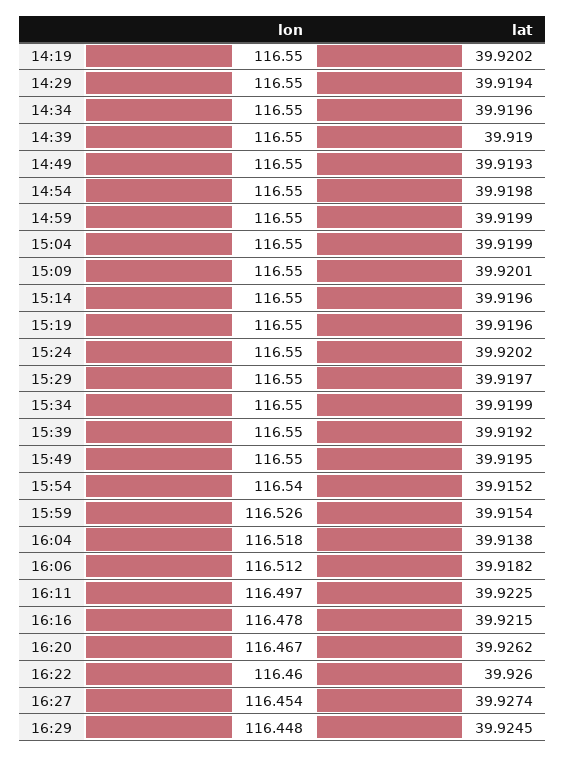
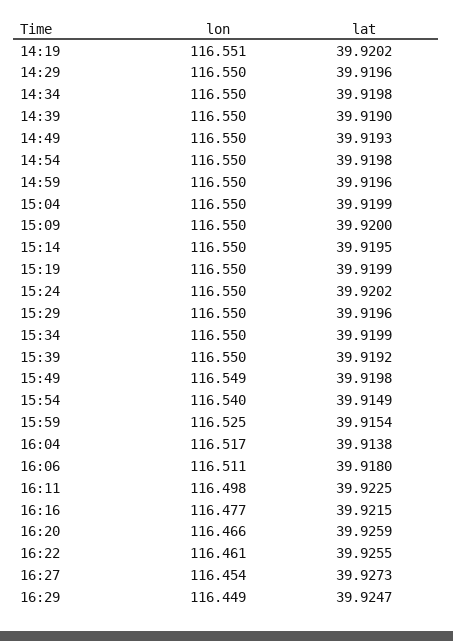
lon, 14:19: 116.55 -> 116.551
lat, 14:29: 39.9194 -> 39.9196
lat, 14:34: 39.9196 -> 39.9198
lat, 14:59: 39.9199 -> 39.9196
lat, 15:09: 39.9201 -> 39.92
lat, 15:14: 39.9196 -> 39.9195
lat, 15:19: 39.9196 -> 39.9199
lat, 15:29: 39.9197 -> 39.9196
lon, 15:49: 116.55 -> 116.549
lat, 15:49: 39.9195 -> 39.9198
lat, 15:54: 39.9152 -> 39.9149
lon, 15:59: 116.526 -> 116.525
lon, 16:04: 116.518 -> 116.517
lon, 16:06: 116.512 -> 116.511
lat, 16:06: 39.9182 -> 39.918
lon, 16:11: 116.497 -> 116.498
lon, 16:16: 116.478 -> 116.477
lon, 16:20: 116.467 -> 116.466
lat, 16:20: 39.9262 -> 39.9259
lon, 16:22: 116.46 -> 116.461
lat, 16:22: 39.926 -> 39.9255
lat, 16:27: 39.9274 -> 39.9273
lon, 16:29: 116.448 -> 116.449
lat, 16:29: 39.9245 -> 39.9247

